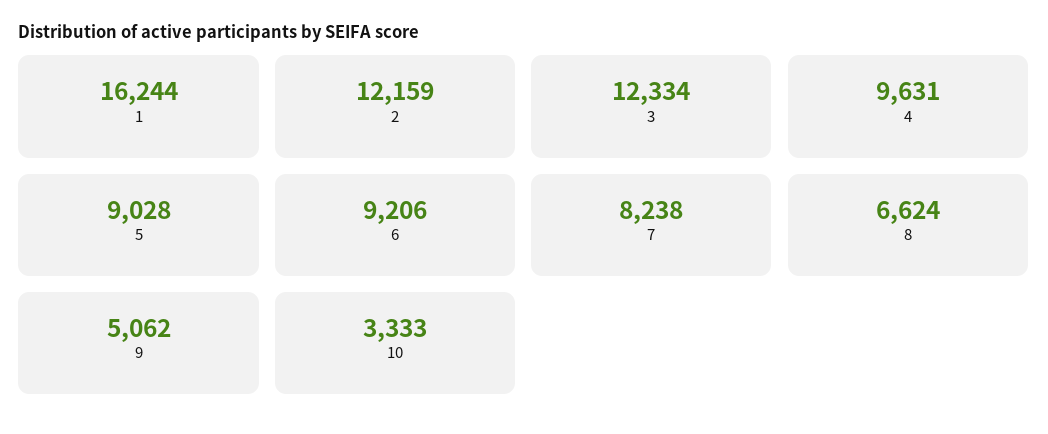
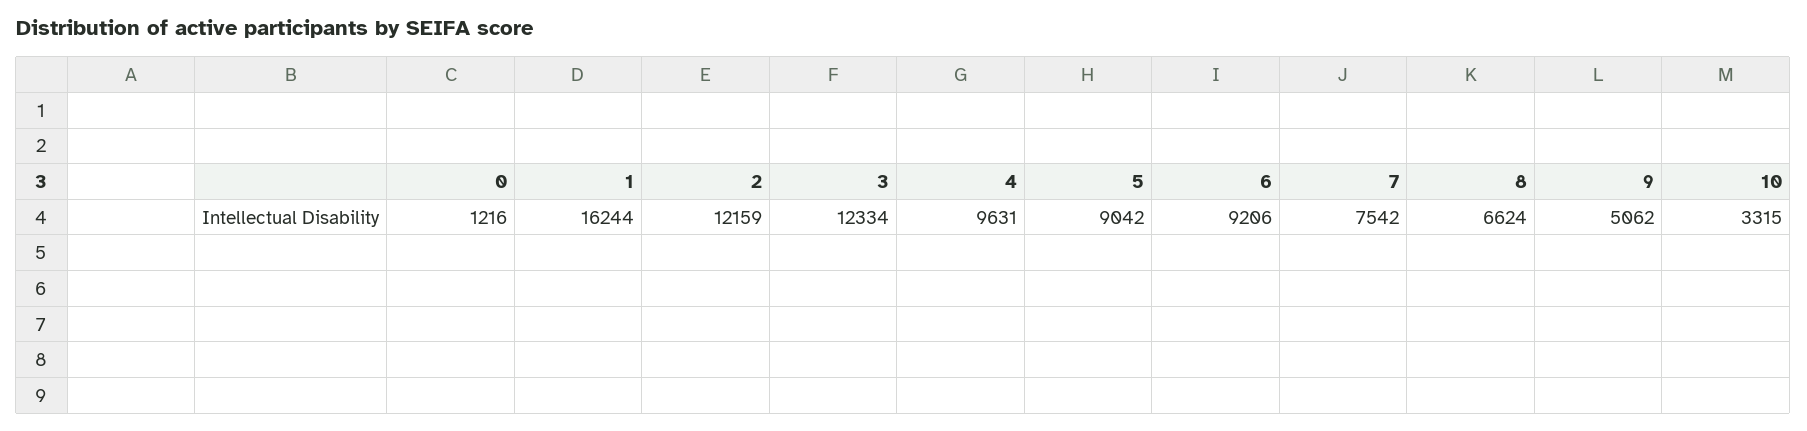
5: 9028 -> 9042
7: 8238 -> 7542
10: 3333 -> 3315
0: none -> 1216

